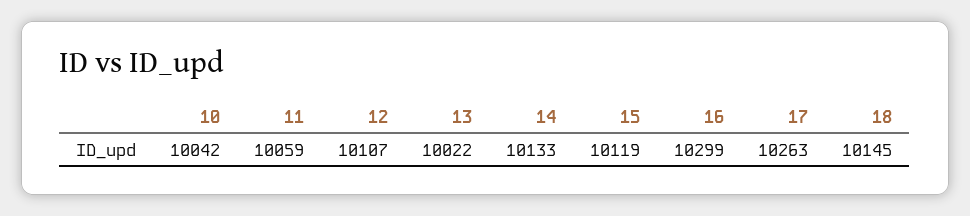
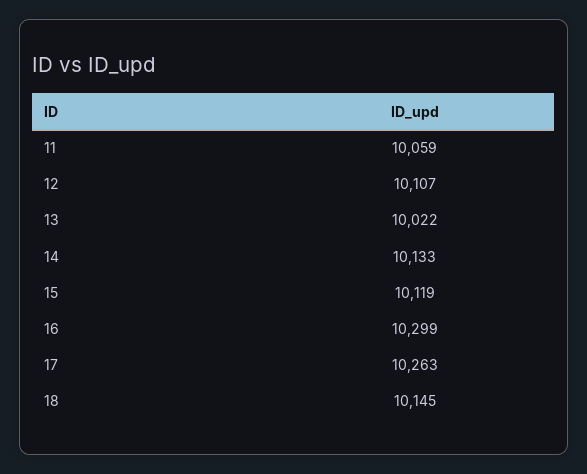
10: 10042 -> none

